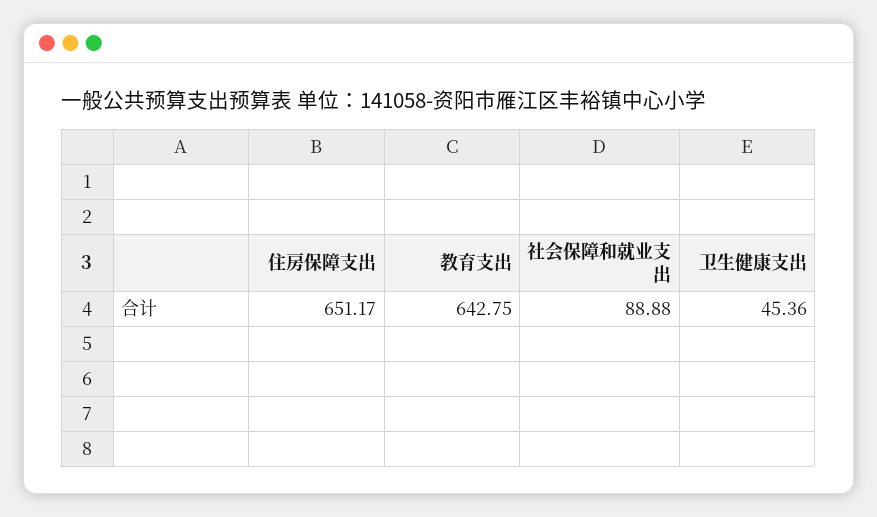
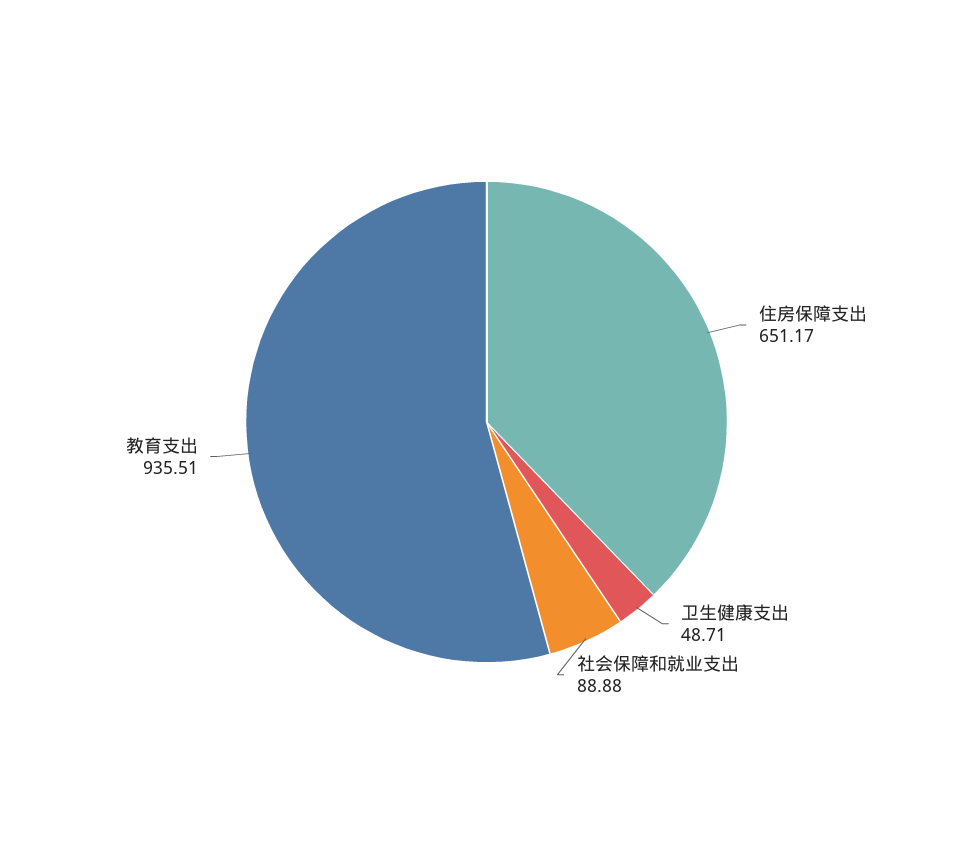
教育支出: 642.75 -> 935.51
卫生健康支出: 45.36 -> 48.71

